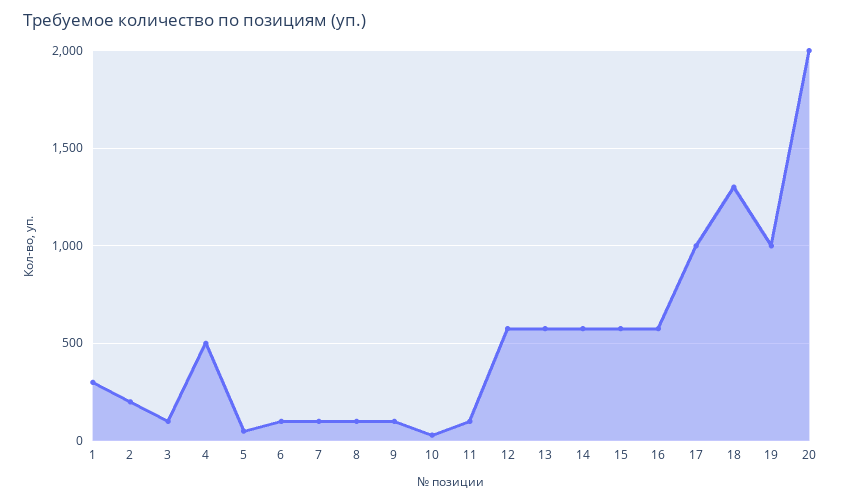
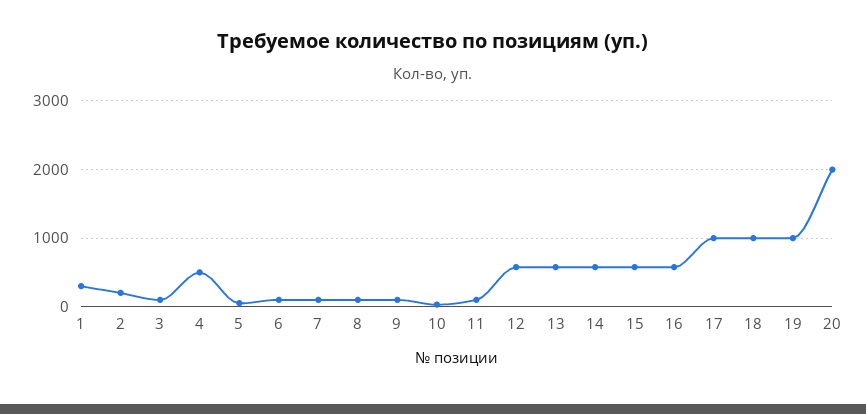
18: 1300 -> 1000

